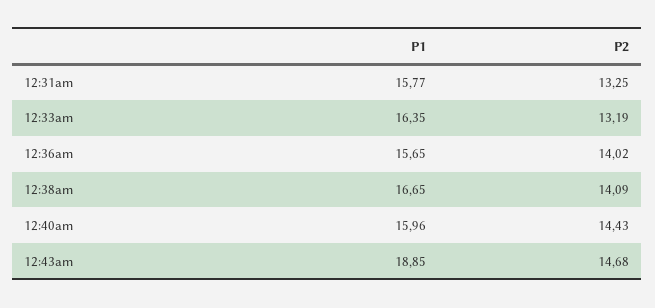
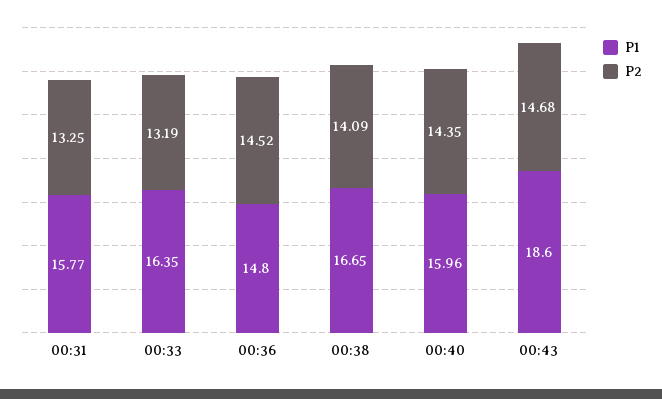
P1, 12:36am: 15.65 -> 14.8
P2, 12:36am: 14.02 -> 14.52
P2, 12:40am: 14.43 -> 14.35
P1, 12:43am: 18.85 -> 18.6

